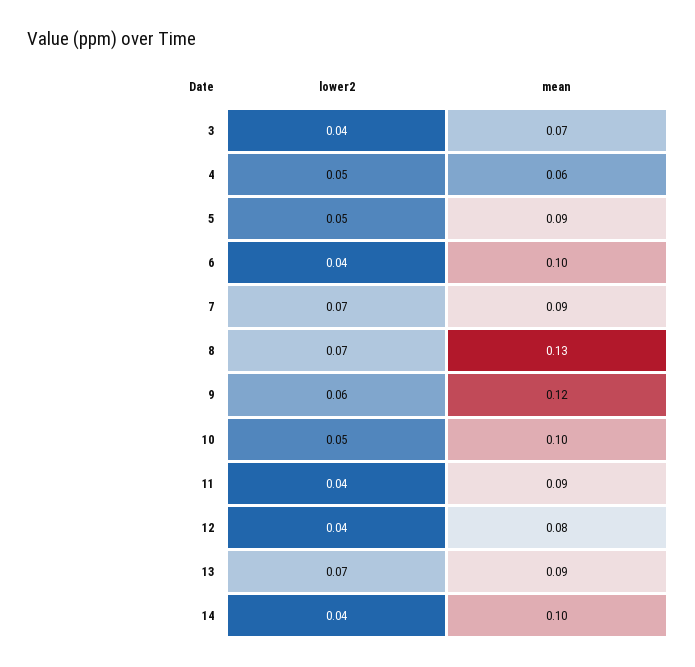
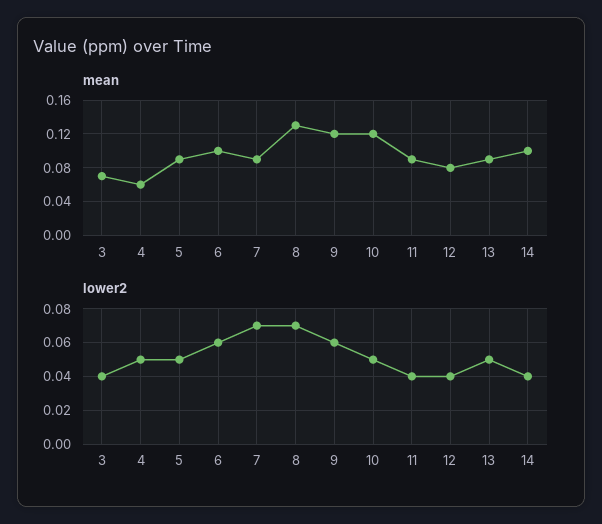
lower2, 6: 0.04 -> 0.06
mean, 10: 0.1 -> 0.12
lower2, 13: 0.07 -> 0.05

